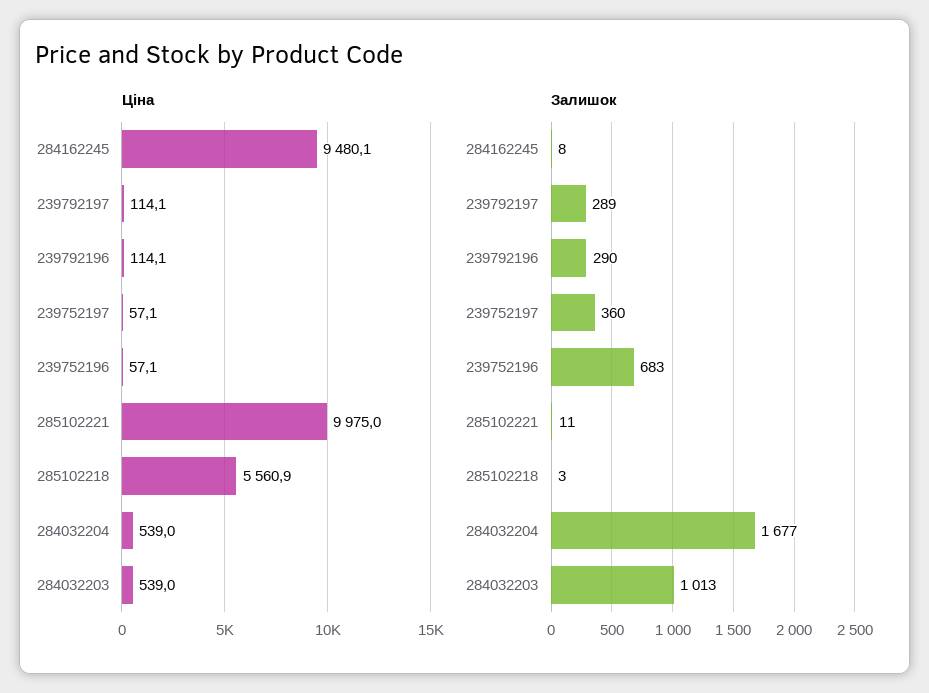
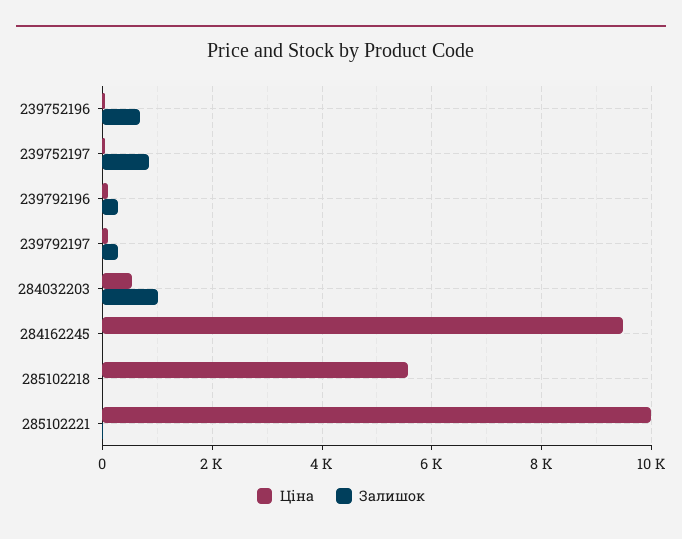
Ціна, 284032204: 539 -> none
Залишок, 239752197: 360 -> 800
Залишок, 284032204: 1677 -> none

